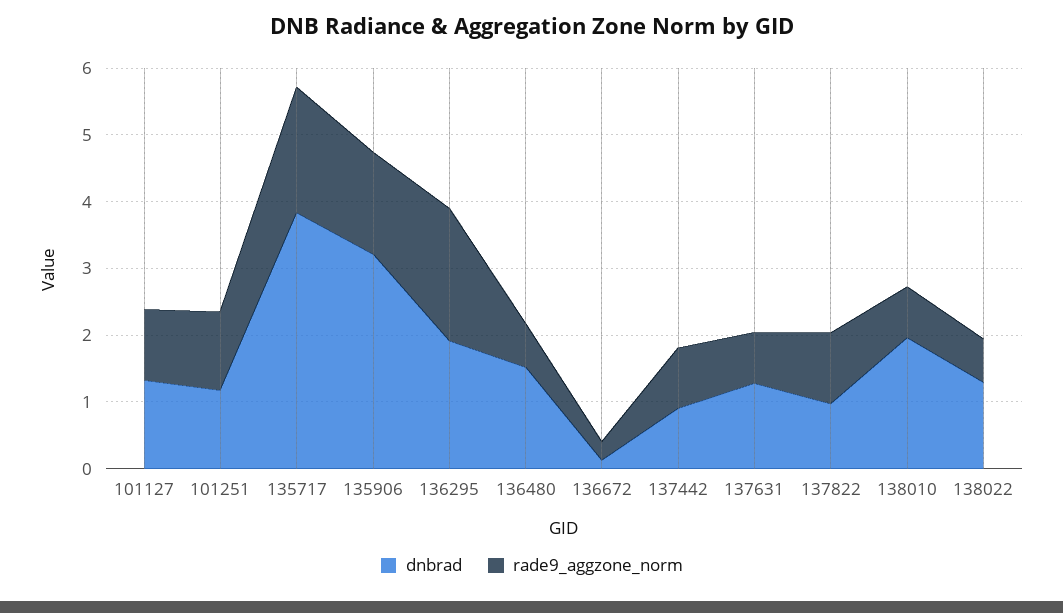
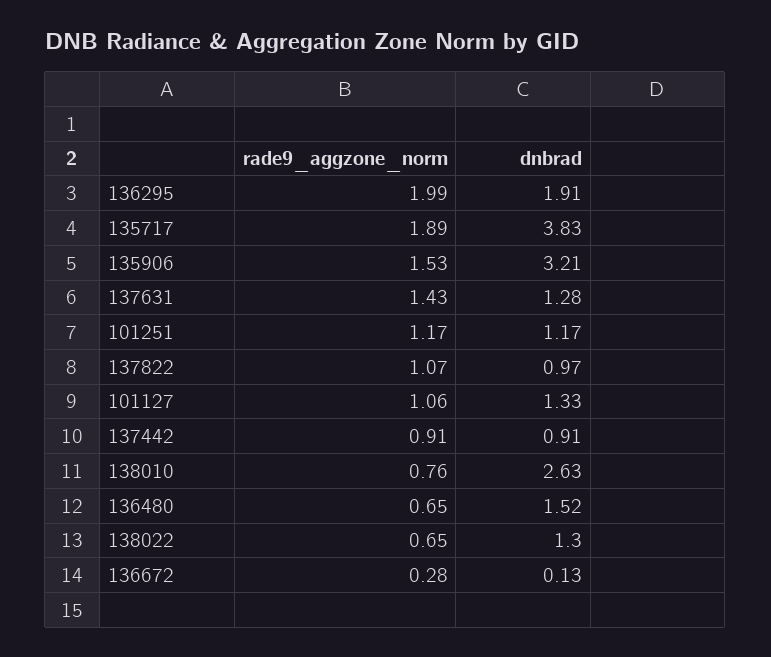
rade9_aggzone_norm, 137631: 0.8 -> 1.43
dnbrad, 138010: 2 -> 2.63

